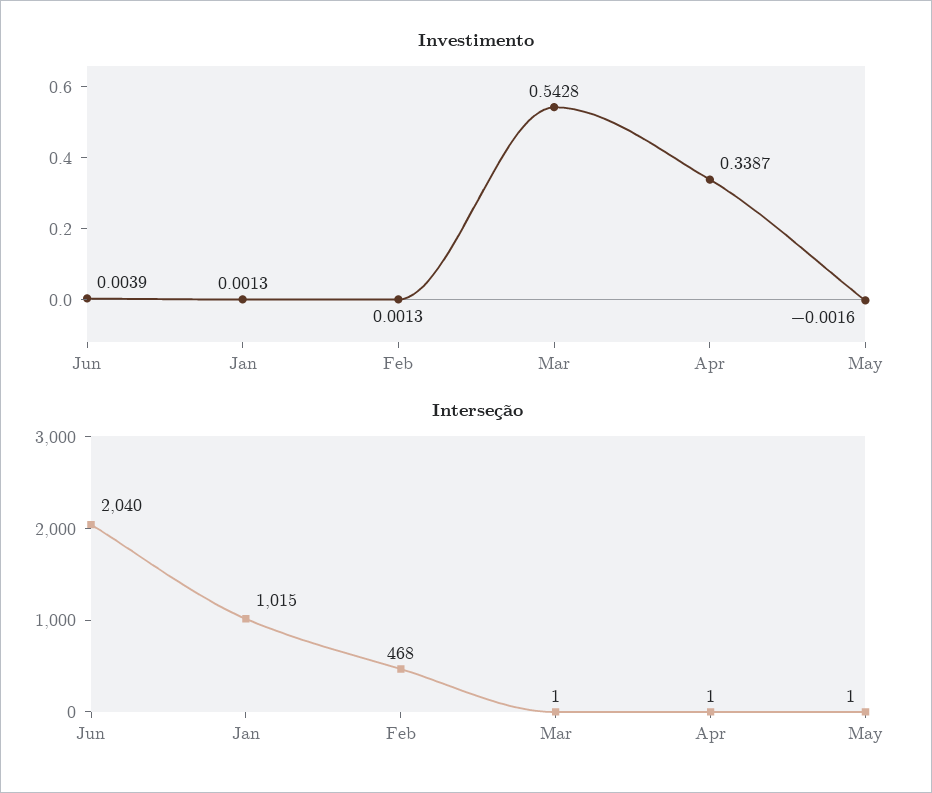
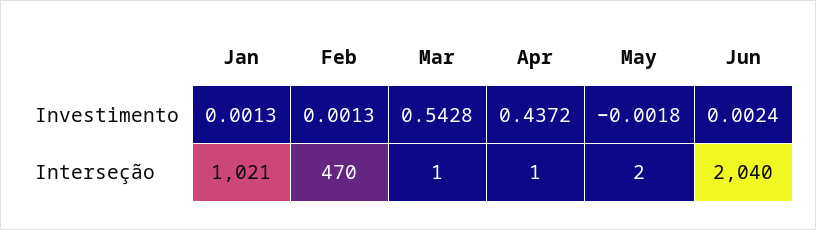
Investimento, Jun: 0.0039 -> 0.0024
Investimento, Apr: 0.3387 -> 0.4372
Investimento, May: -0.0016 -> -0.0018
Interseção, Jan: 1015 -> 1021
Interseção, Feb: 468 -> 470
Interseção, May: 1 -> 2

